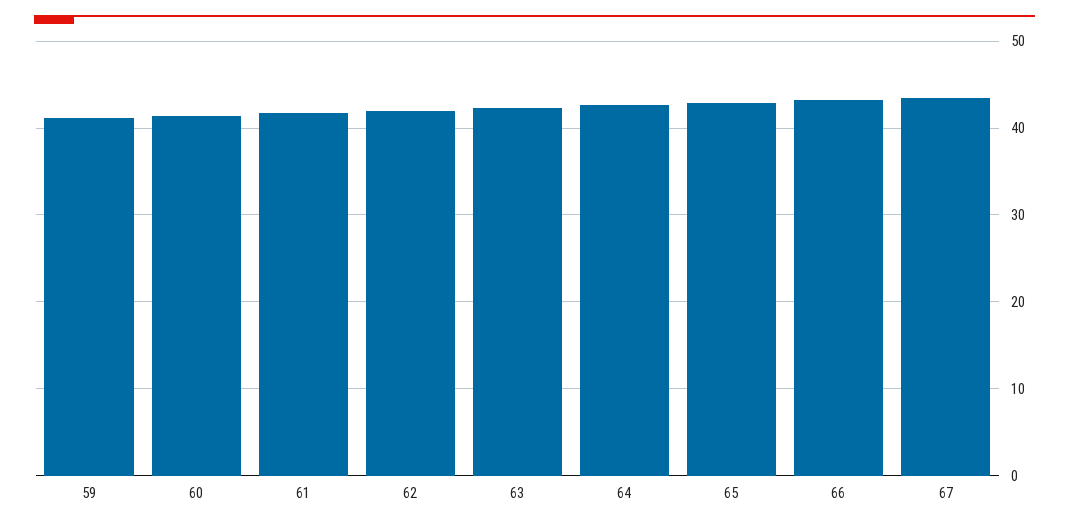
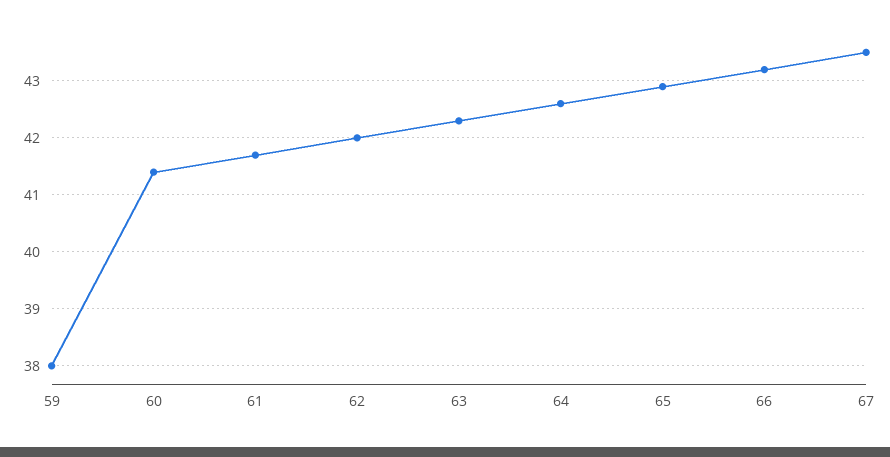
59: 41 -> 38

